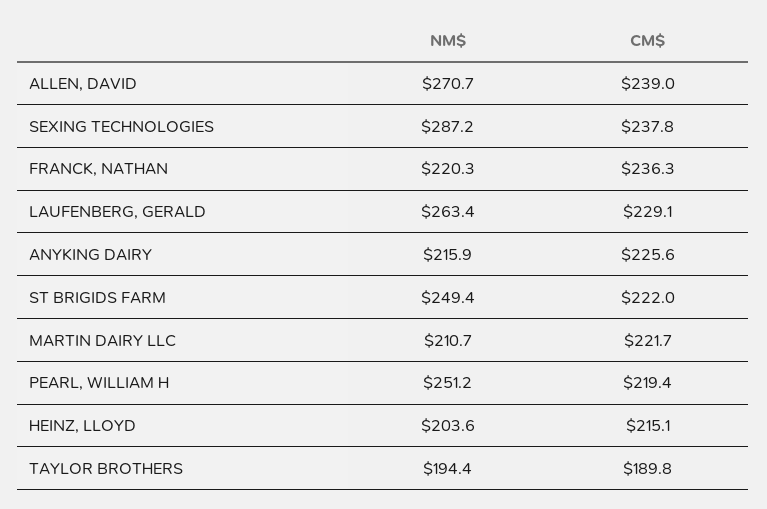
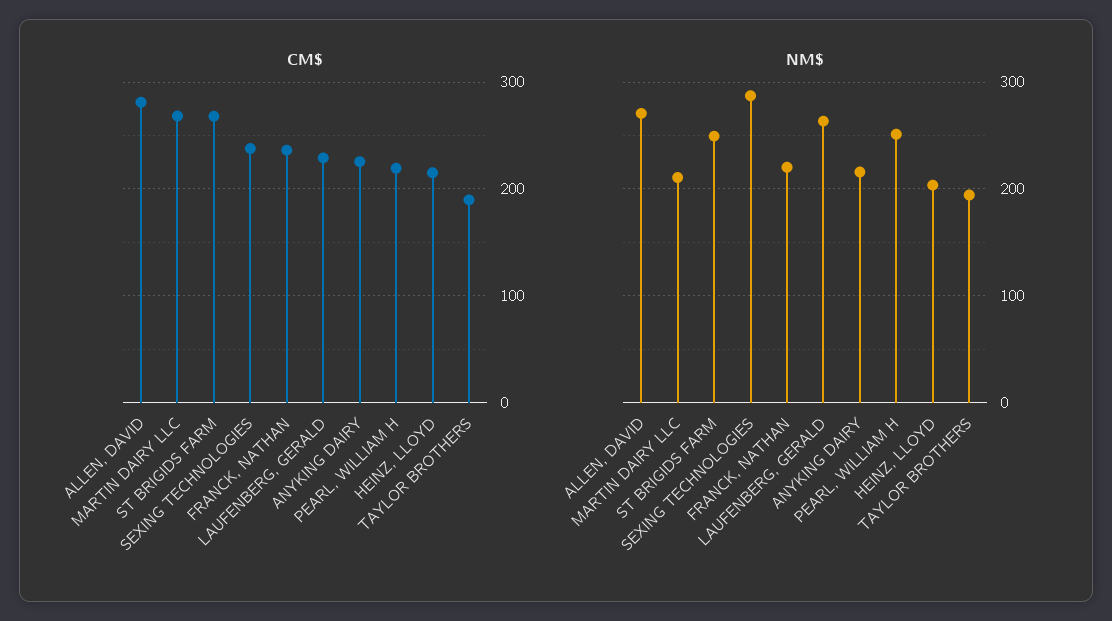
CM$, ALLEN, DAVID: 239 -> 280
CM$, ST BRIGIDS FARM: 222 -> 270
CM$, MARTIN DAIRY LLC: 221.7 -> 270

